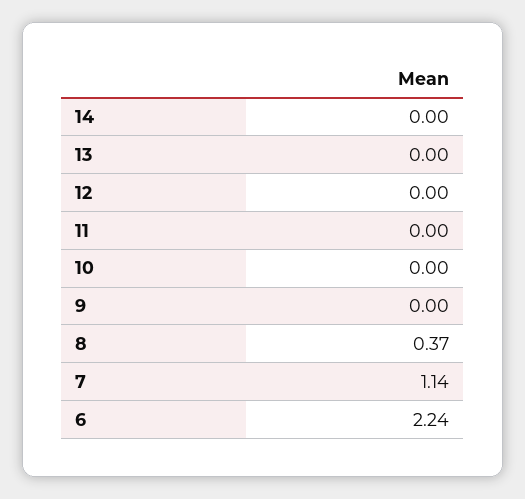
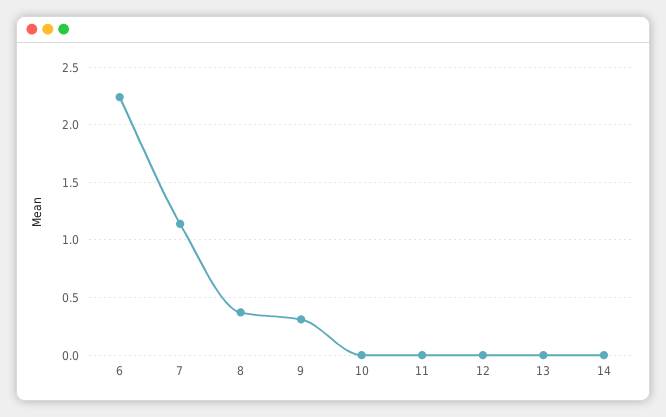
9: 0 -> 0.3

